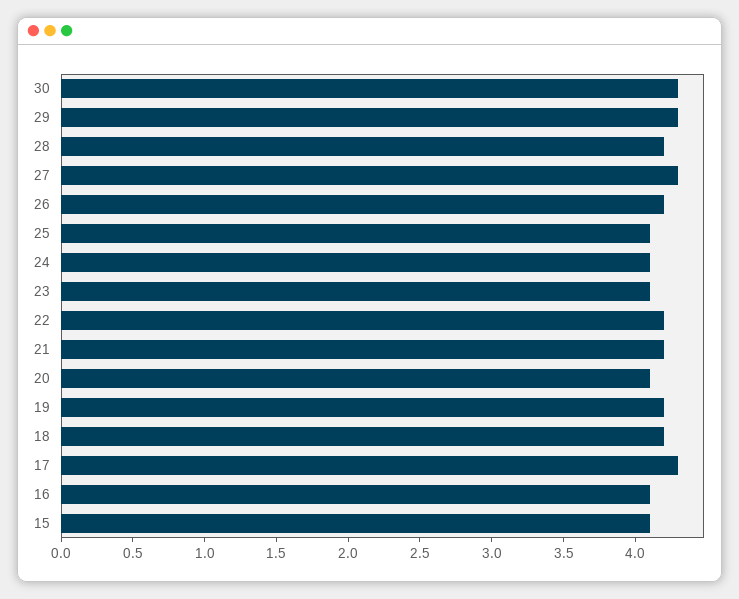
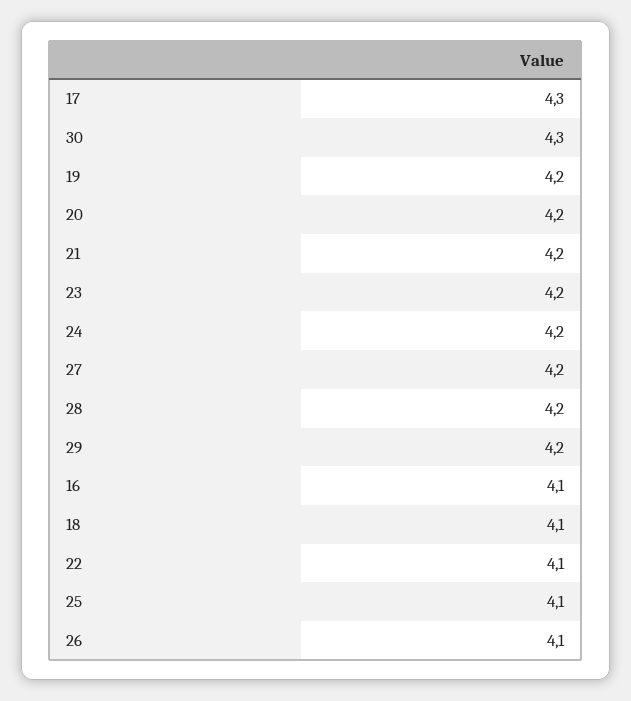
29: 4.3 -> 4.2
27: 4.3 -> 4.2
26: 4.2 -> 4.1
24: 4.1 -> 4.2
23: 4.1 -> 4.2
22: 4.2 -> 4.1
20: 4.1 -> 4.2
18: 4.2 -> 4.1
15: 4.1 -> none

